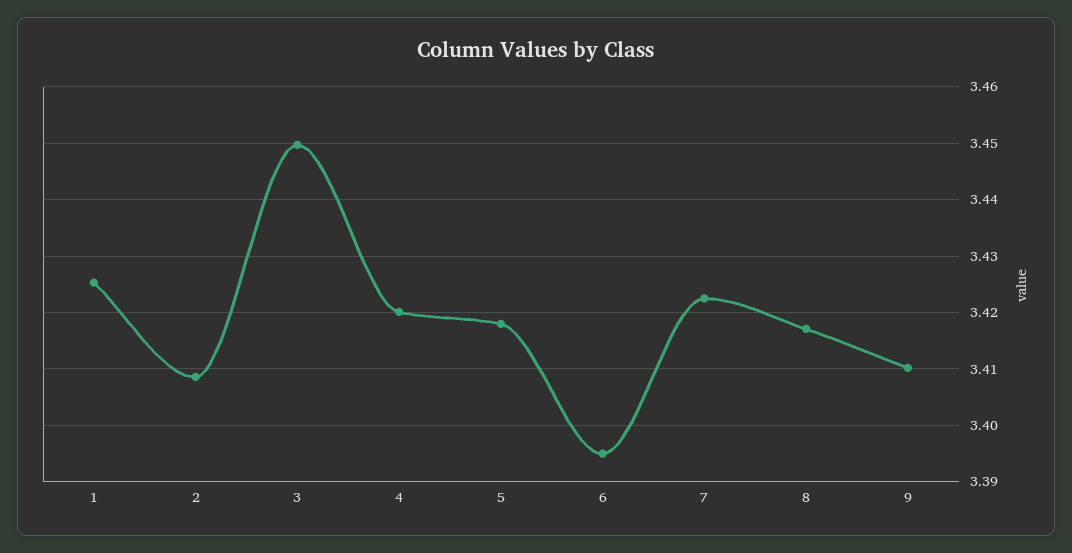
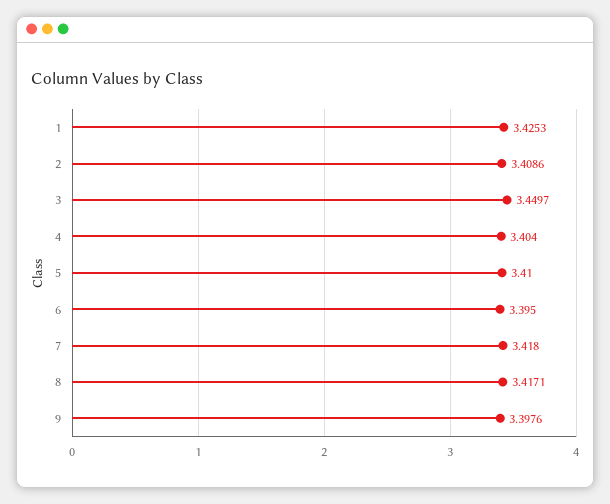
4: 3.42 -> 3.404
5: 3.418 -> 3.41
7: 3.422 -> 3.418
9: 3.41 -> 3.3976

